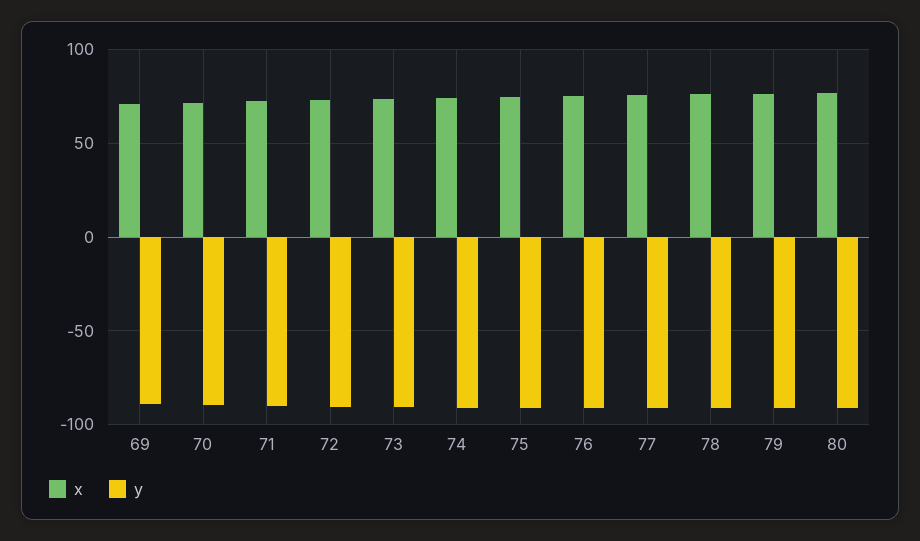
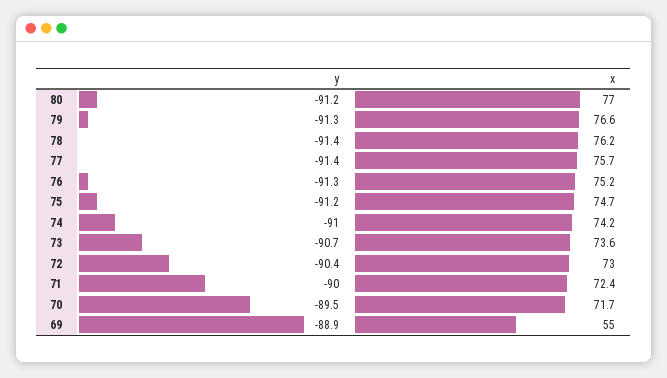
x, 69: 70 -> 55

